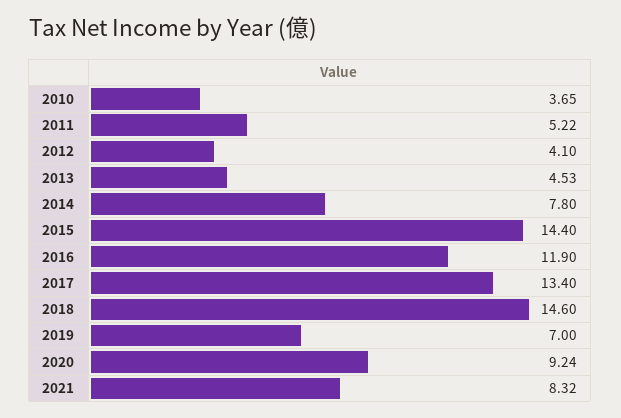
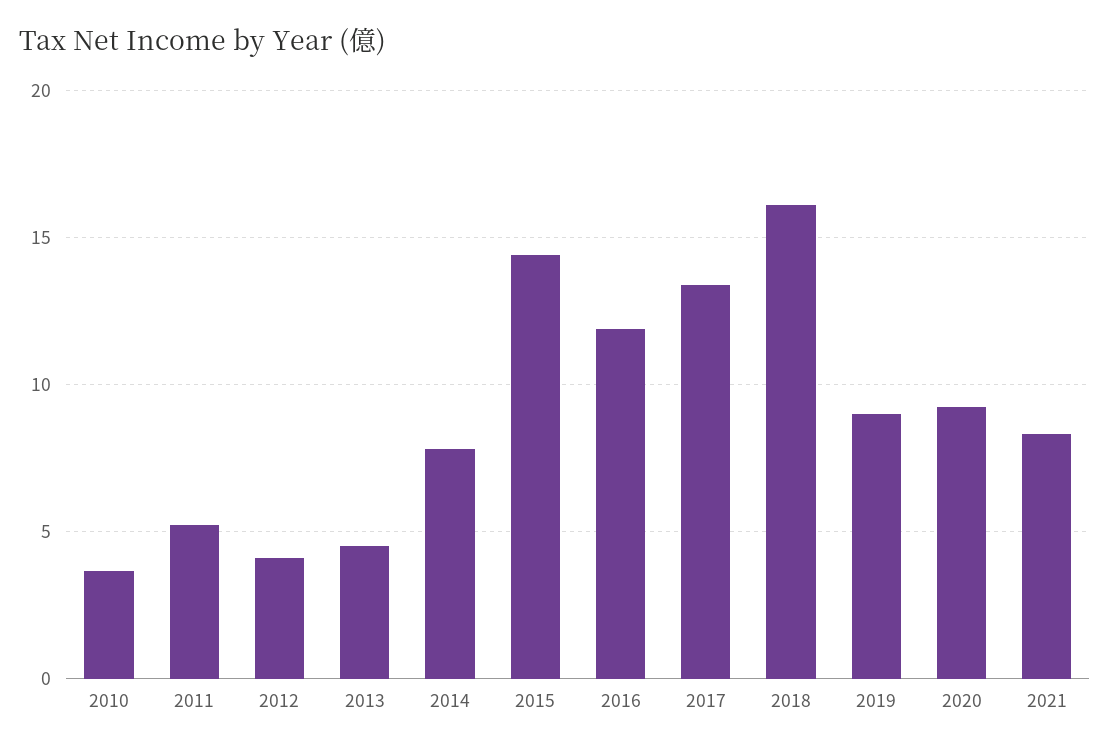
2018: 14.6 -> 16
2019: 7 -> 9

